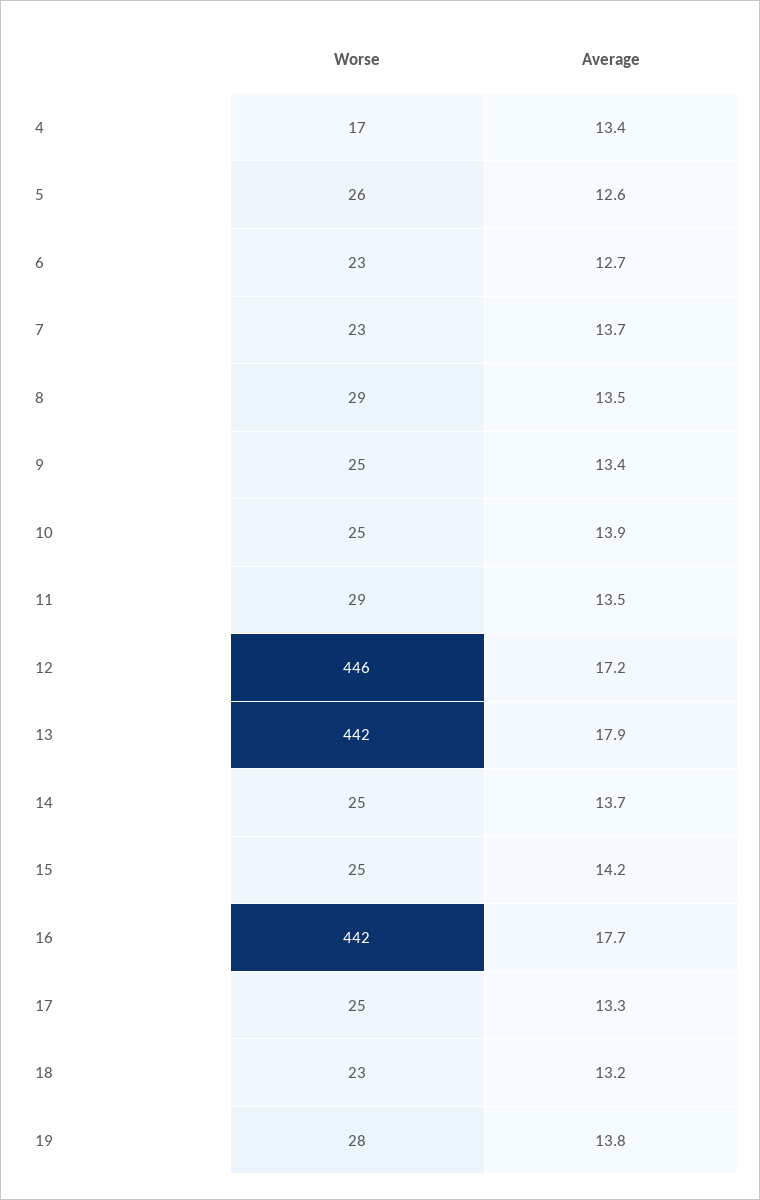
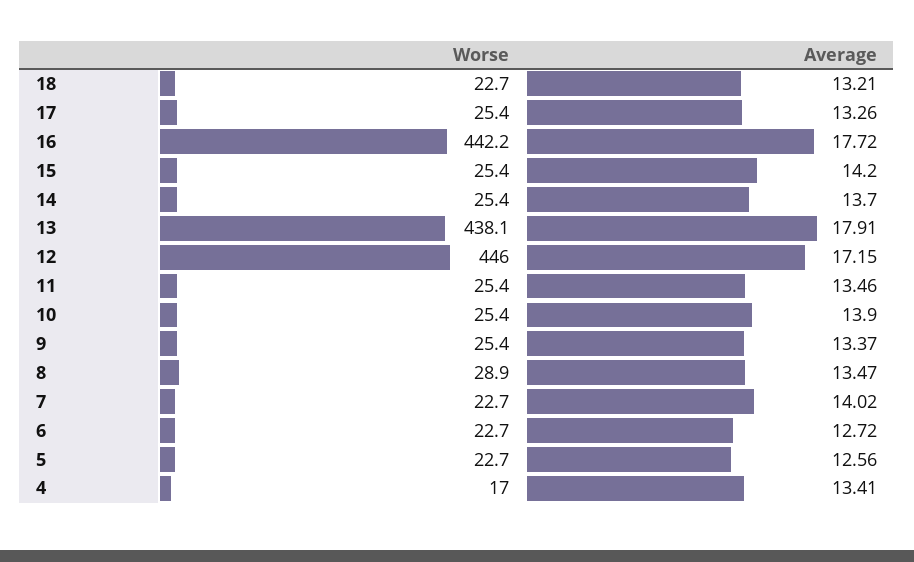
Worse, 5: 26 -> 22.7
Average, 7: 13.7 -> 14.02
Worse, 11: 29 -> 25.4
Worse, 13: 442 -> 438.1
Worse, 19: 28 -> none
Average, 19: 13.8 -> none

